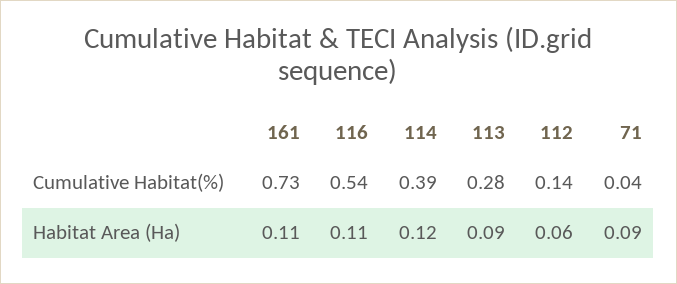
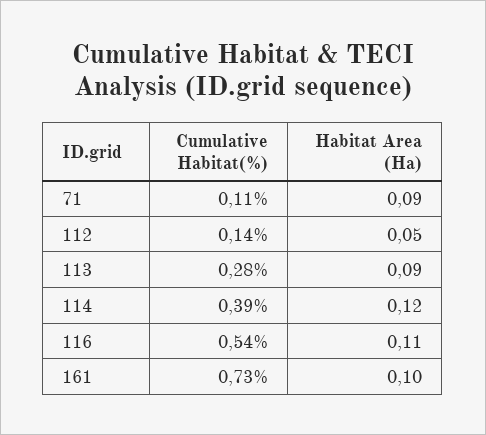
71, Cumulative Habitat(%): 0.04 -> 0.11
161, Habitat Area (Ha): 0.11 -> 0.1
112, Habitat Area (Ha): 0.06 -> 0.05

